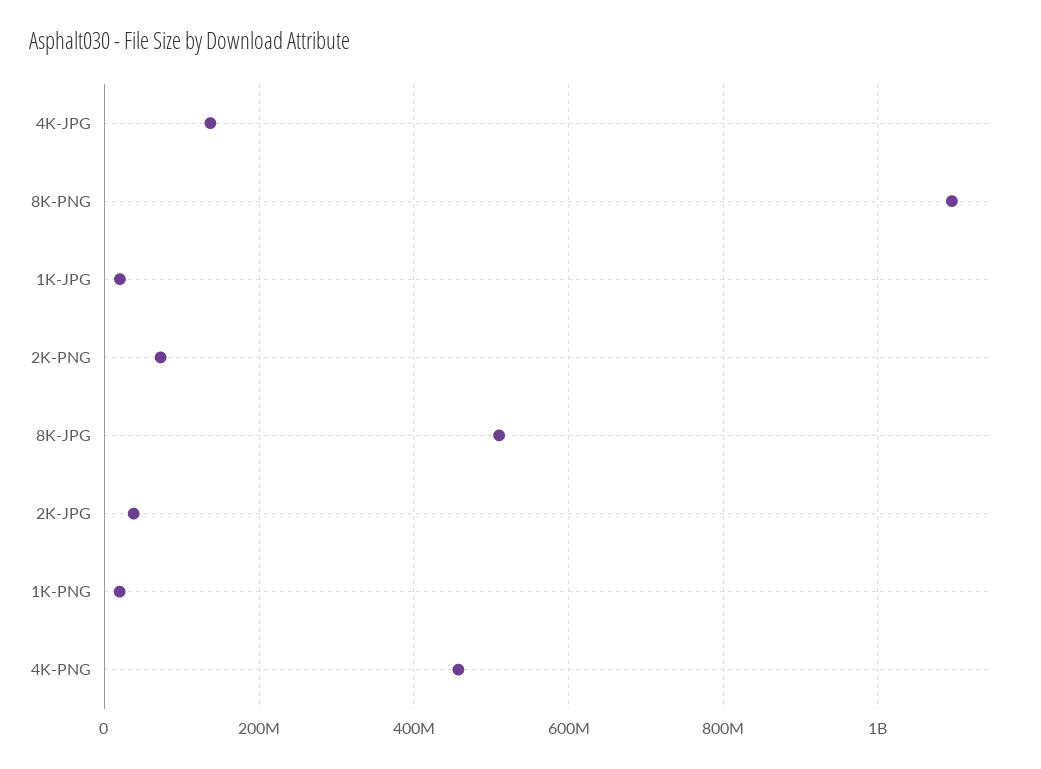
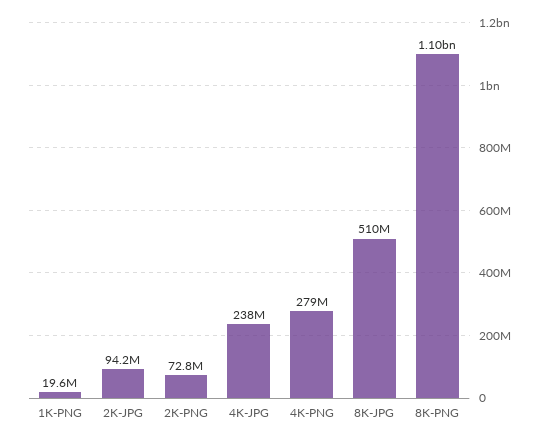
4K-JPG: 140000000 -> 238000000
1K-JPG: 20000000 -> none
2K-JPG: 40000000 -> 94200000
4K-PNG: 460000000 -> 279000000

